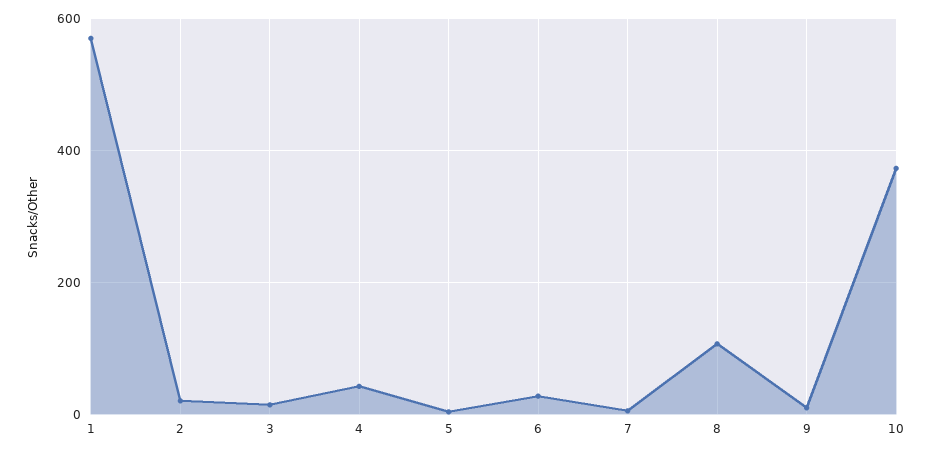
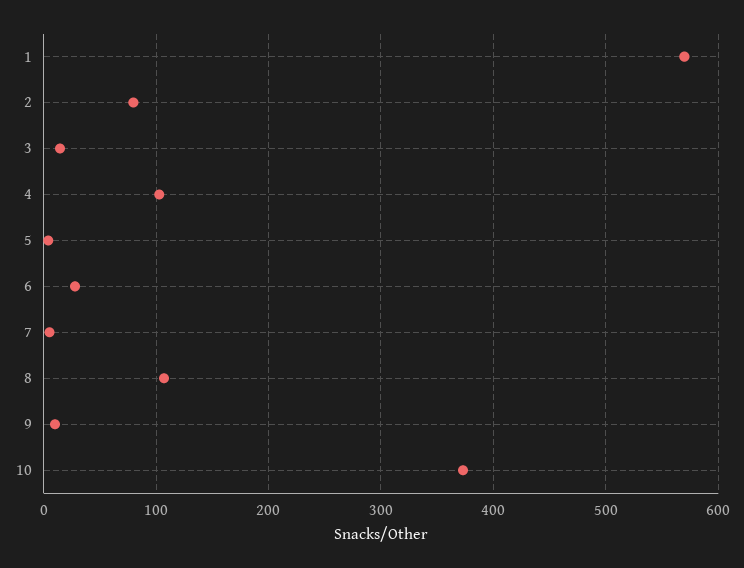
2: 20 -> 80
4: 40 -> 100

